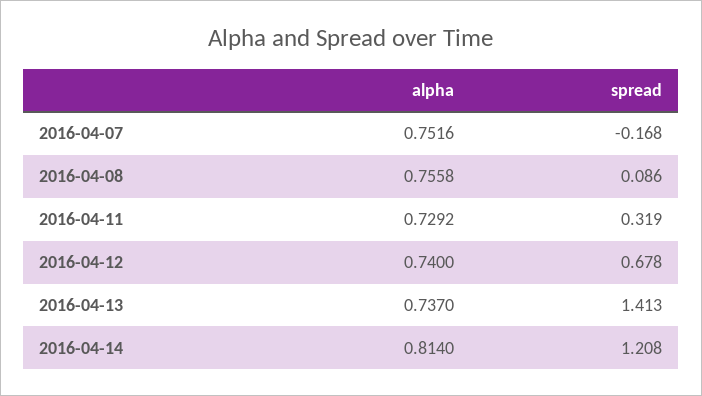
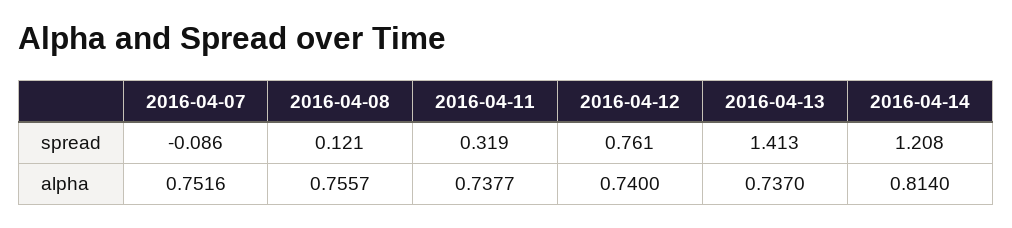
spread, 2016-04-07: -0.168 -> -0.086
alpha, 2016-04-08: 0.7558 -> 0.7557
spread, 2016-04-08: 0.086 -> 0.121
alpha, 2016-04-11: 0.7292 -> 0.7377
spread, 2016-04-12: 0.678 -> 0.761

